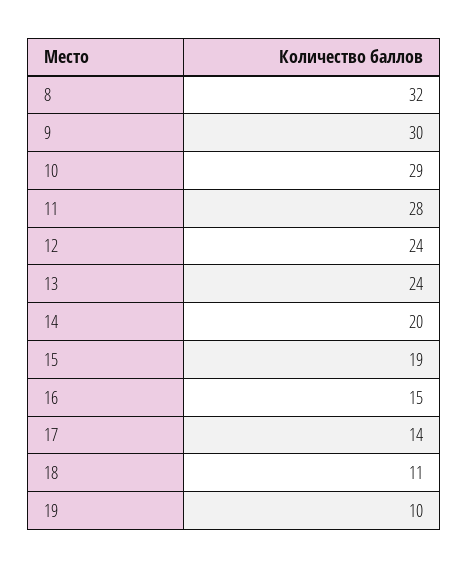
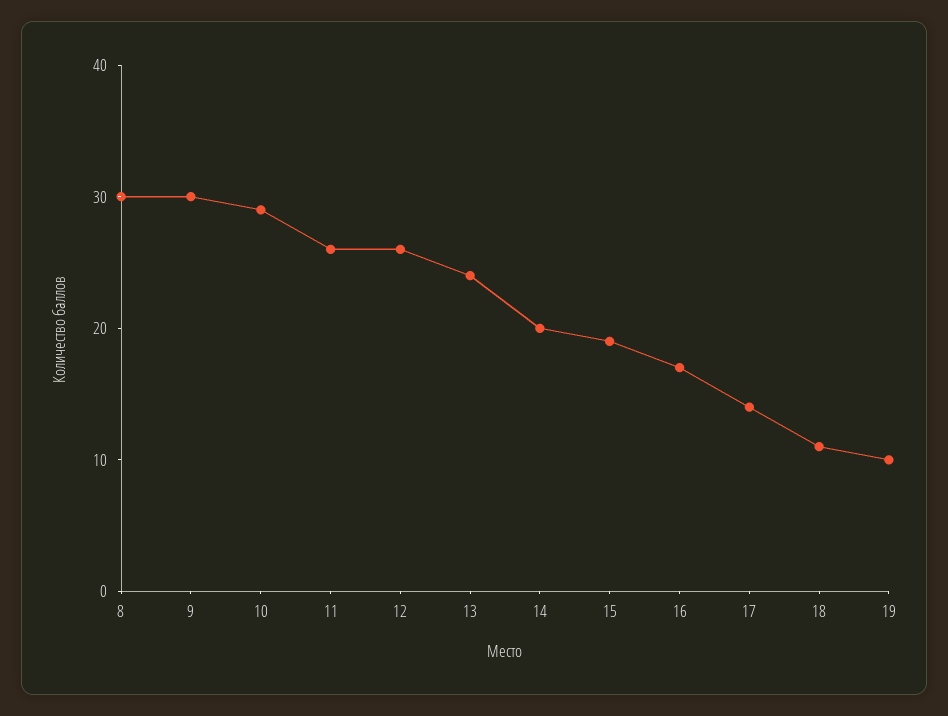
8: 32 -> 30
11: 28 -> 26
12: 24 -> 26
16: 15 -> 17

